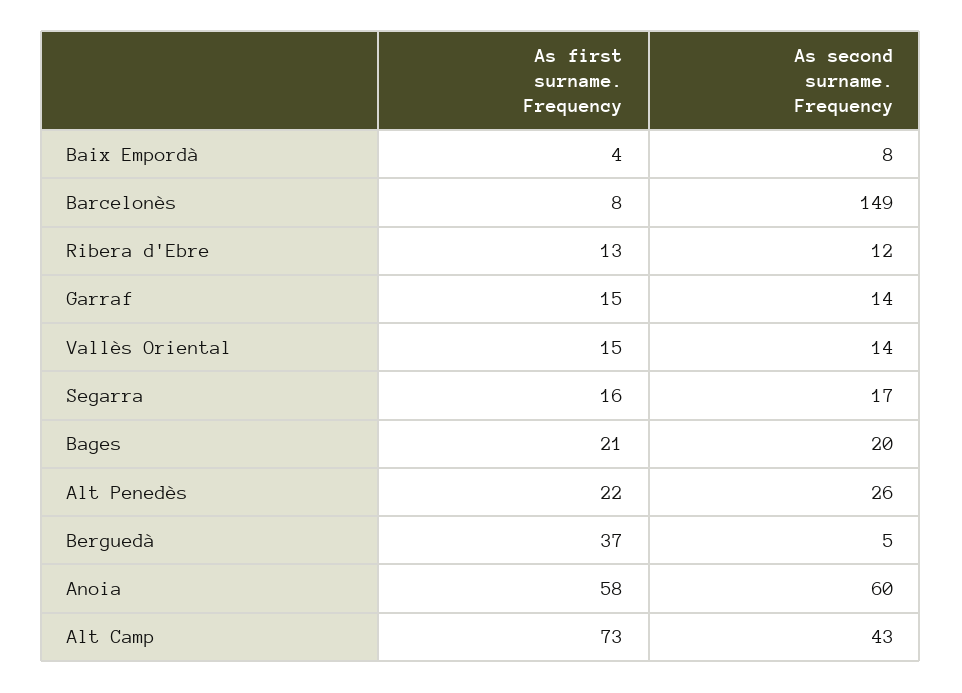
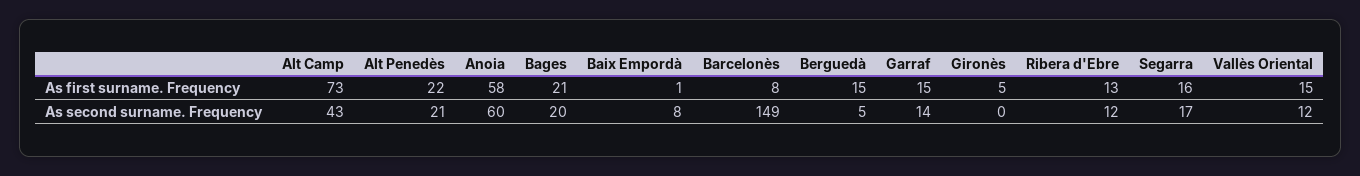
As first surname. Frequency, Baix Empordà: 4 -> 1
As second surname. Frequency, Vallès Oriental: 14 -> 12
As second surname. Frequency, Alt Penedès: 26 -> 21
As first surname. Frequency, Berguedà: 37 -> 15
As first surname. Frequency, Gironès: none -> 5
As second surname. Frequency, Gironès: none -> 0

